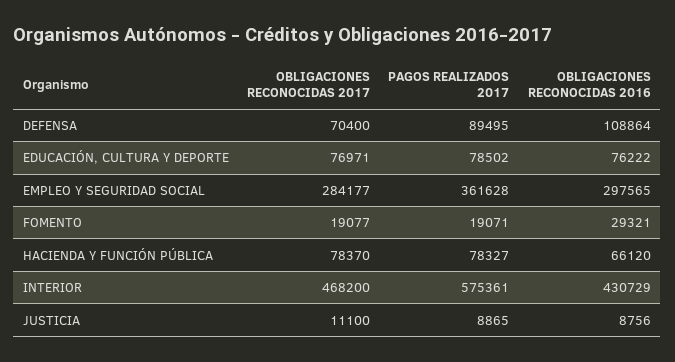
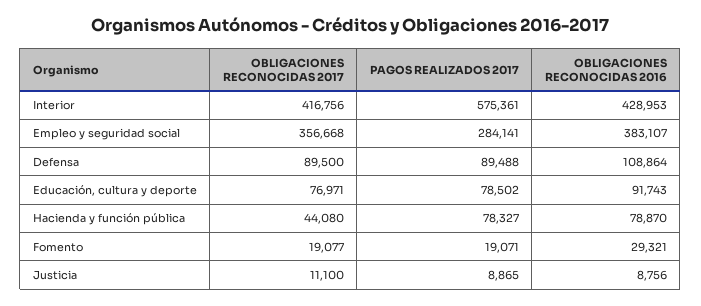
OBLIGACIONES RECONOCIDAS 2017, DEFENSA: 70400 -> 89500
PAGOS REALIZADOS 2017, DEFENSA: 89495 -> 89488
OBLIGACIONES RECONOCIDAS 2016, EDUCACIÓN, CULTURA Y DEPORTE: 76222 -> 91743
OBLIGACIONES RECONOCIDAS 2017, EMPLEO Y SEGURIDAD SOCIAL: 284177 -> 356668
PAGOS REALIZADOS 2017, EMPLEO Y SEGURIDAD SOCIAL: 361628 -> 284141
OBLIGACIONES RECONOCIDAS 2016, EMPLEO Y SEGURIDAD SOCIAL: 297565 -> 383107
OBLIGACIONES RECONOCIDAS 2017, HACIENDA Y FUNCIÓN PÚBLICA: 78370 -> 44080
OBLIGACIONES RECONOCIDAS 2016, HACIENDA Y FUNCIÓN PÚBLICA: 66120 -> 78870
OBLIGACIONES RECONOCIDAS 2017, INTERIOR: 468200 -> 416756
OBLIGACIONES RECONOCIDAS 2016, INTERIOR: 430729 -> 428953

